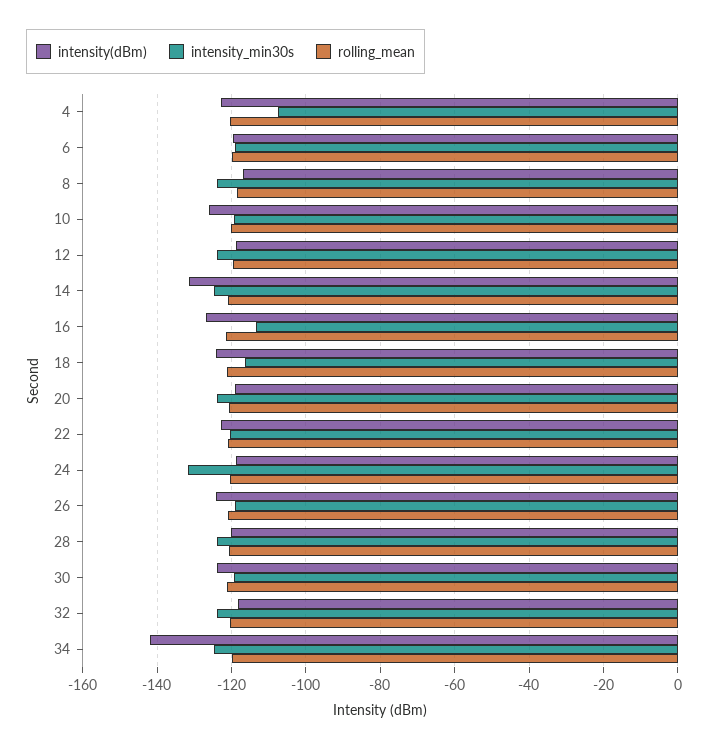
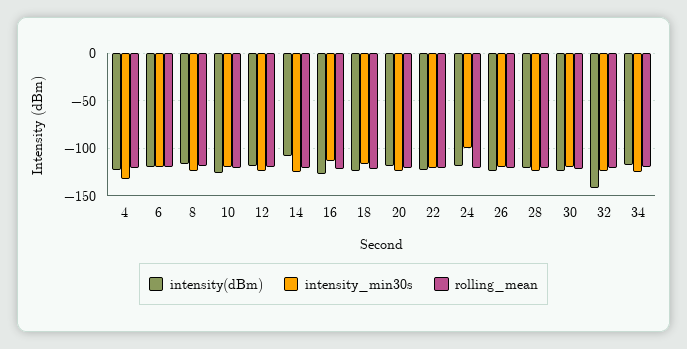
intensity_min30s, 4: -108 -> -130
intensity(dBm), 14: -132 -> -110
intensity_min30s, 24: -132 -> -100
intensity(dBm), 32: -118 -> -140
intensity(dBm), 34: -142 -> -120

